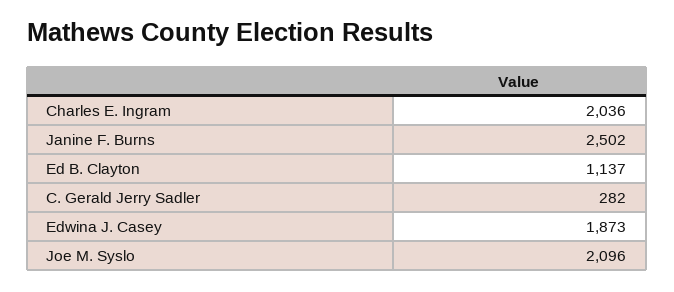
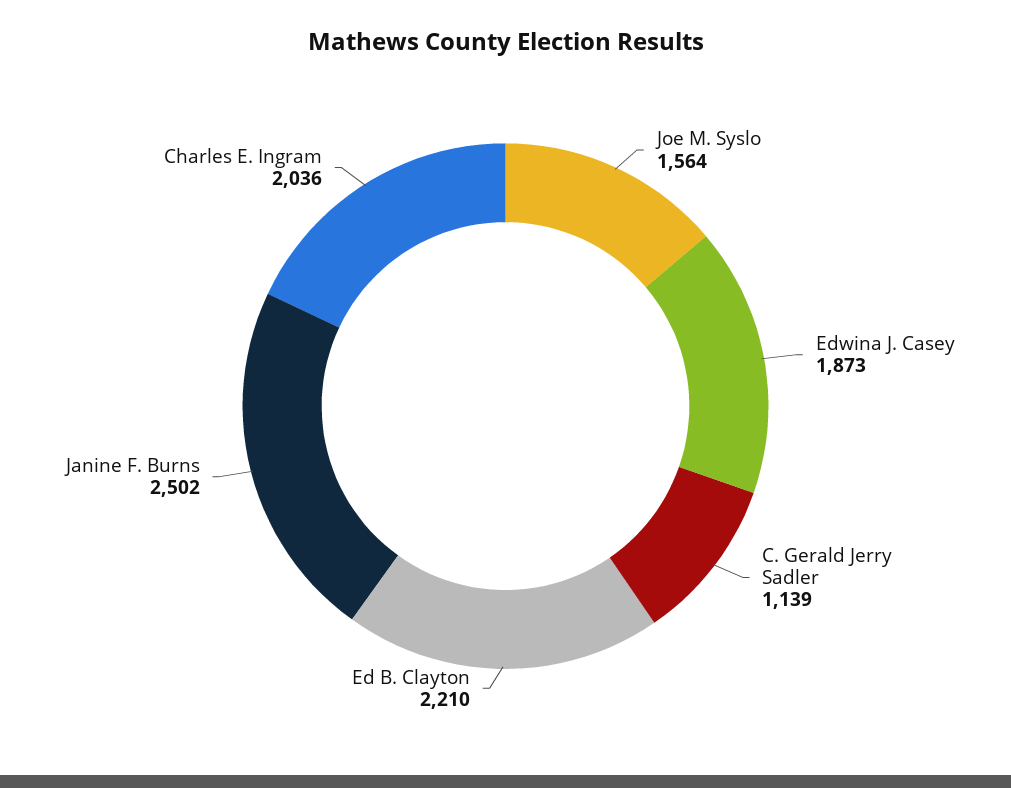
Ed B. Clayton: 1137 -> 2210
C. Gerald Jerry Sadler: 282 -> 1139
Joe M. Syslo: 2096 -> 1564

